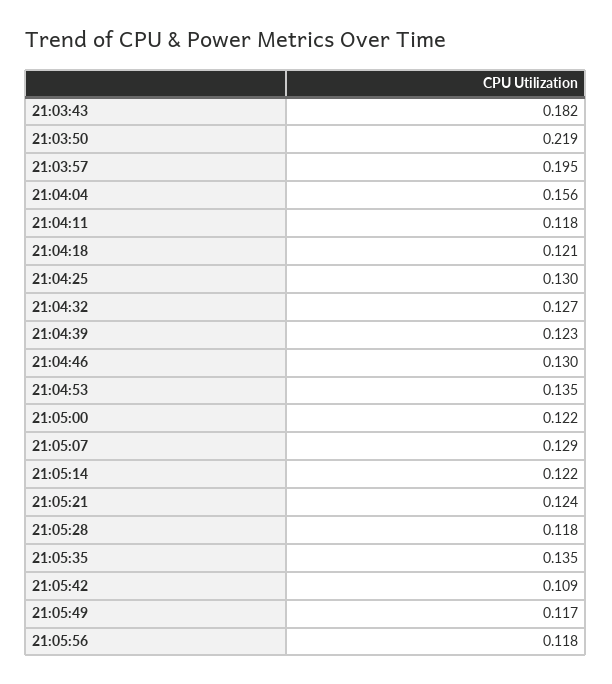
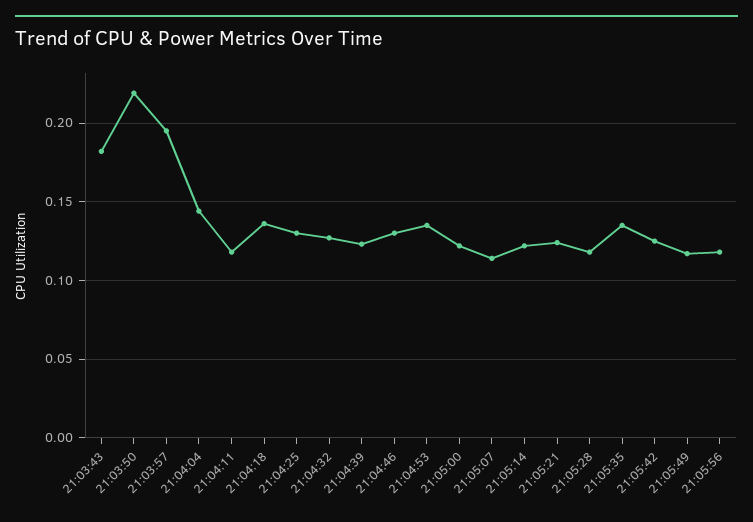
21:04:04: 0.156 -> 0.145
21:04:18: 0.121 -> 0.135
21:05:07: 0.129 -> 0.115
21:05:42: 0.109 -> 0.125

